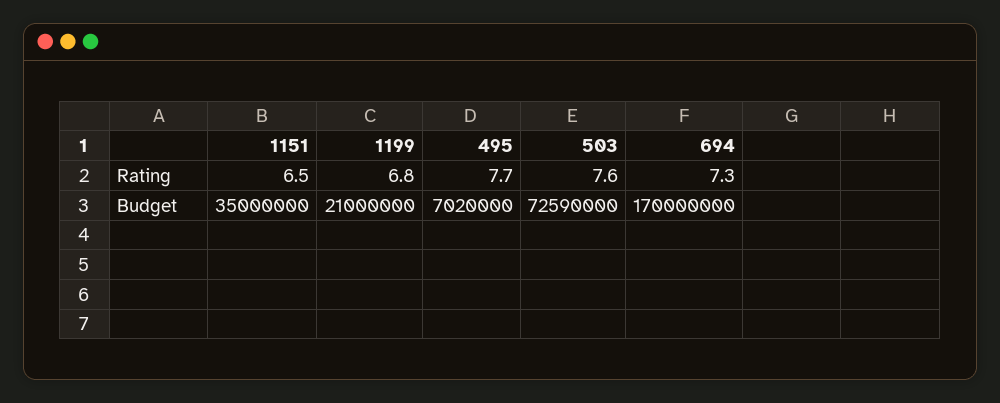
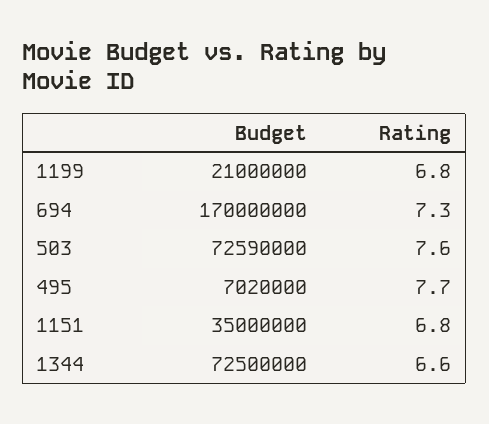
1151, Rating: 6.5 -> 6.8
1344, Budget: none -> 72500000
1344, Rating: none -> 6.6

